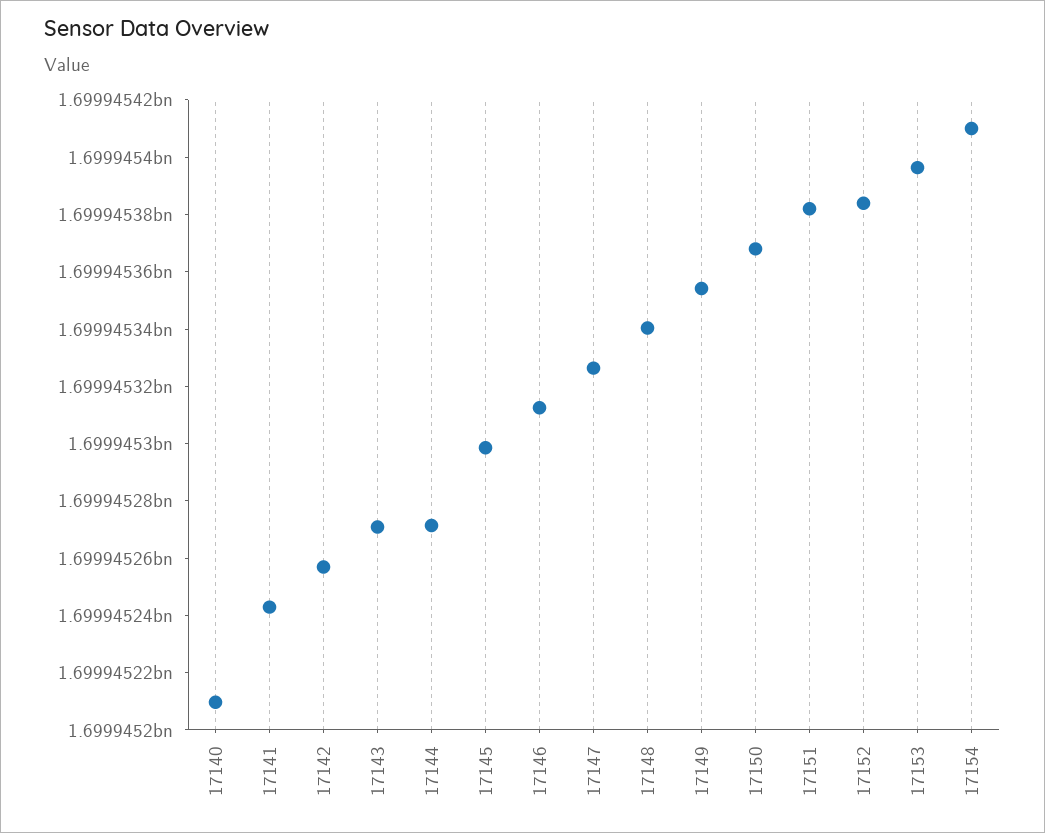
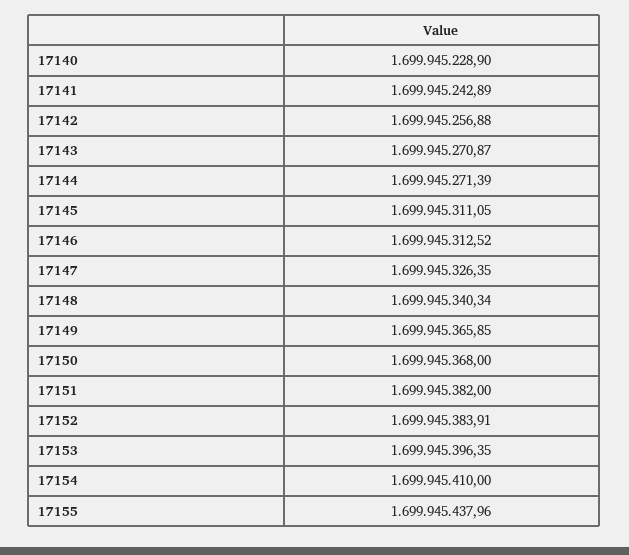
17140: 1699945210 -> 1699945228.9
17145: 1699945300 -> 1699945311.05
17149: 1699945355 -> 1699945365.85
17155: none -> 1699945437.96

